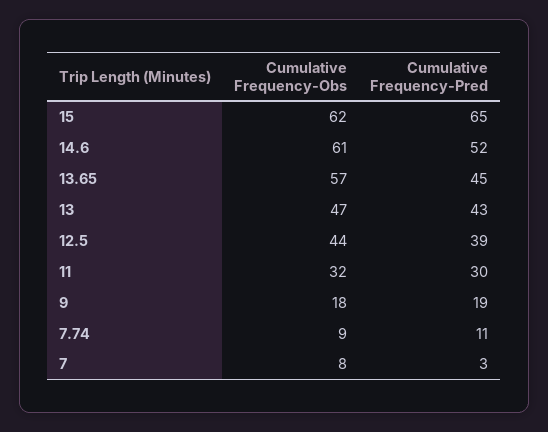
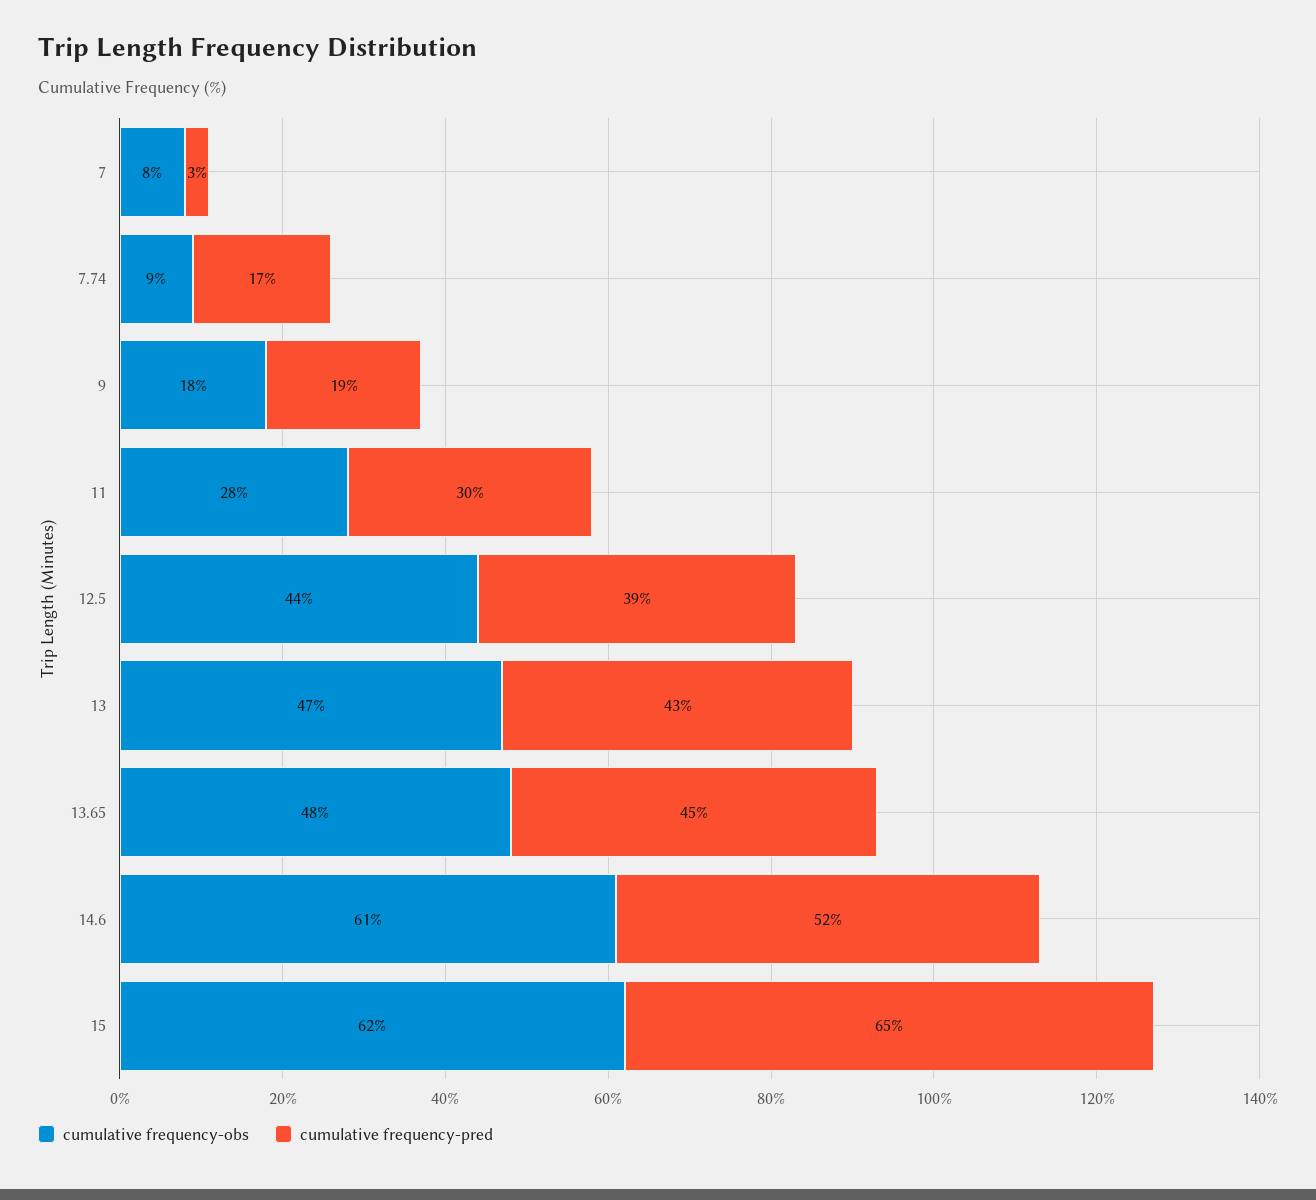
Cumulative Frequency-Obs, 13.65: 57 -> 48
Cumulative Frequency-Obs, 11: 32 -> 28
Cumulative Frequency-Pred, 7.74: 11 -> 17

